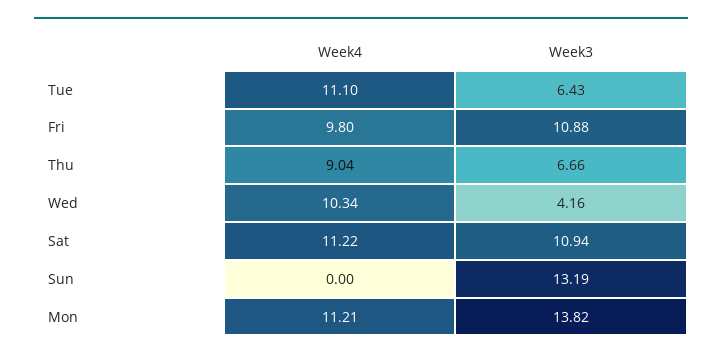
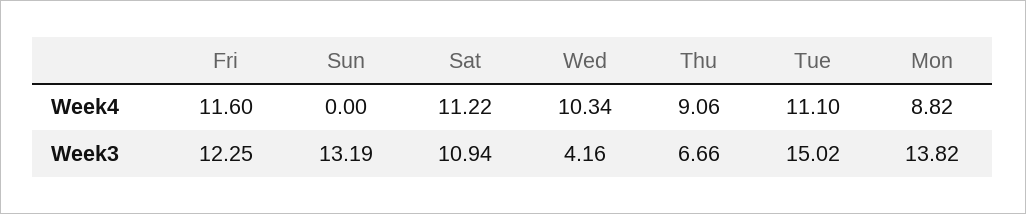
Week3, Tue: 6.43 -> 15.02
Week4, Fri: 9.8 -> 11.6
Week3, Fri: 10.88 -> 12.25
Week4, Thu: 9.04 -> 9.06
Week4, Mon: 11.21 -> 8.82

